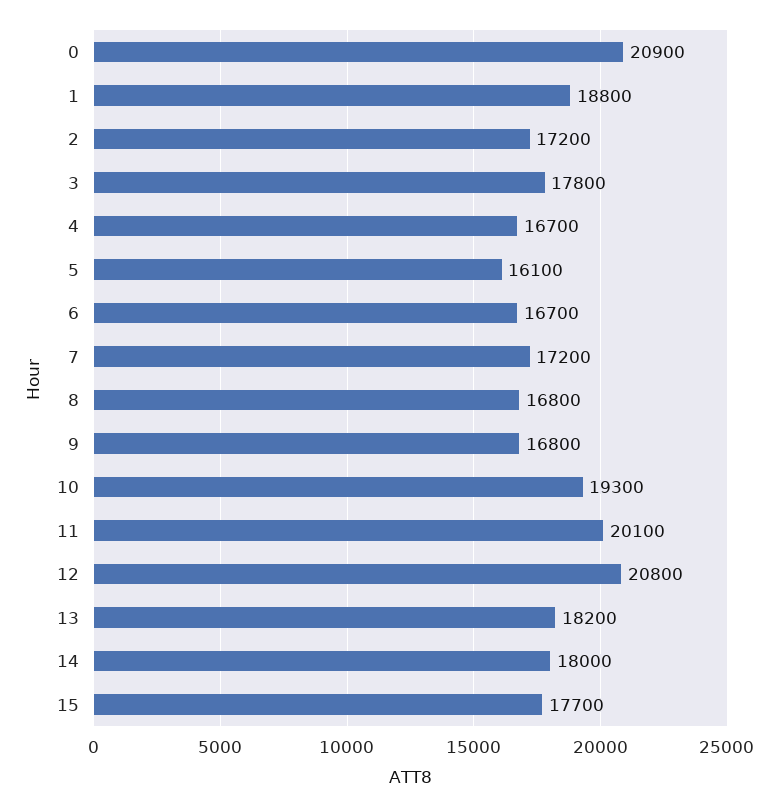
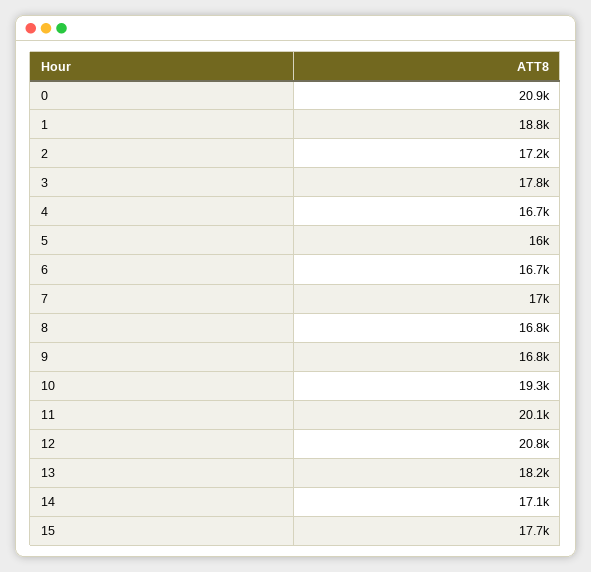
5: 16100 -> 16000
7: 17200 -> 17000
14: 18000 -> 17100

